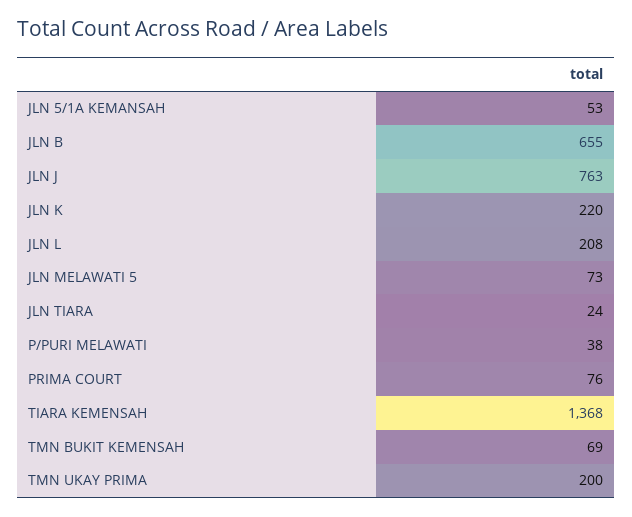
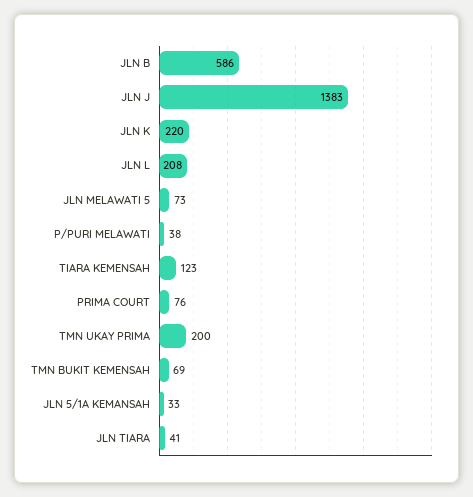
JLN 5/1A KEMANSAH: 53 -> 33
JLN B: 655 -> 586
JLN J: 763 -> 1383
JLN TIARA: 24 -> 41
TIARA KEMENSAH: 1368 -> 123

